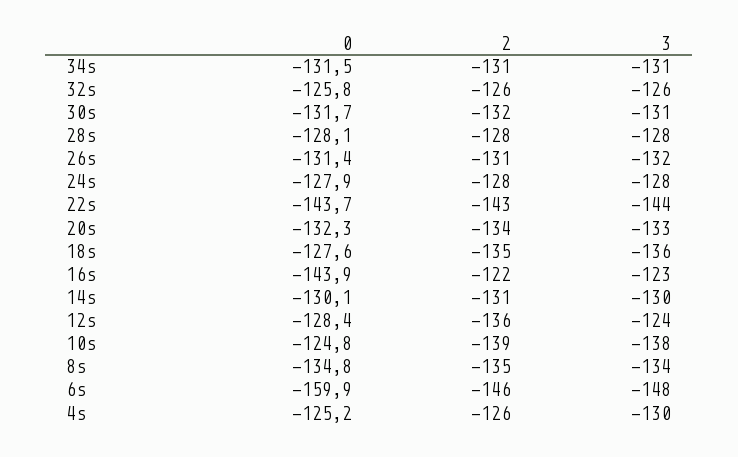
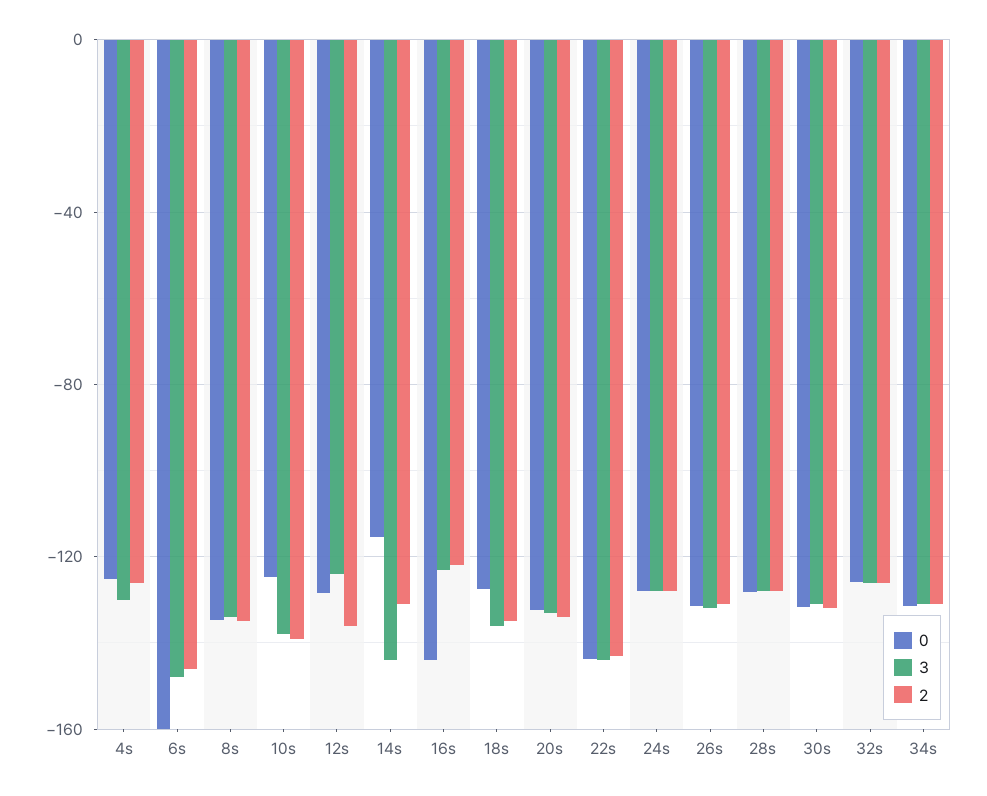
0, 14s: -130.1 -> -115
3, 14s: -130 -> -145

